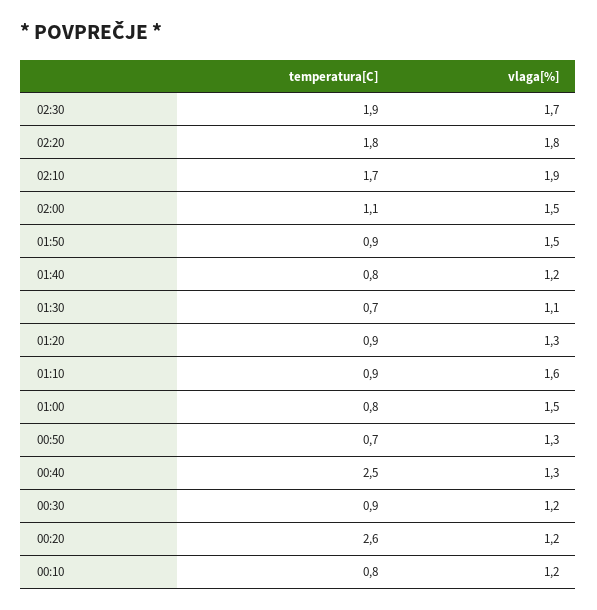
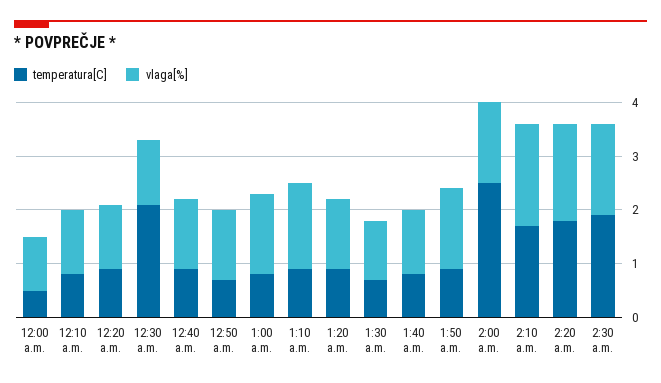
temperatura[C], 02:00: 1.1 -> 2.5
temperatura[C], 00:40: 2.5 -> 1
temperatura[C], 00:30: 0.9 -> 2
temperatura[C], 00:20: 2.6 -> 1
temperatura[C], 12:00 a.m.: none -> 0.5
vlaga[%], 12:00 a.m.: none -> 1

